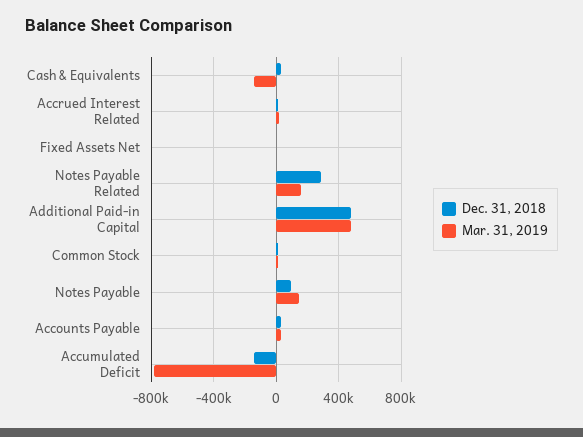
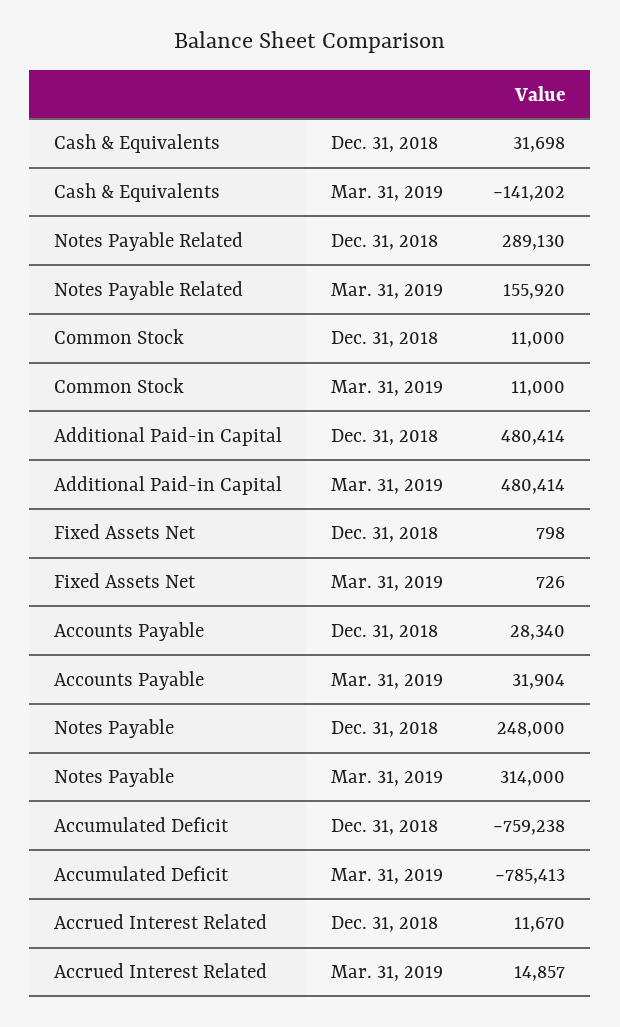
Dec. 31, 2018, Notes Payable: 100000 -> 248000
Mar. 31, 2019, Notes Payable: 150000 -> 314000
Dec. 31, 2018, Accumulated Deficit: -150000 -> -759238

